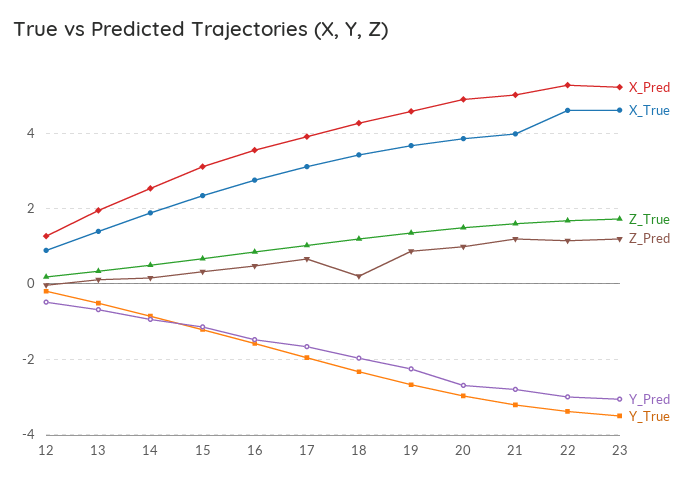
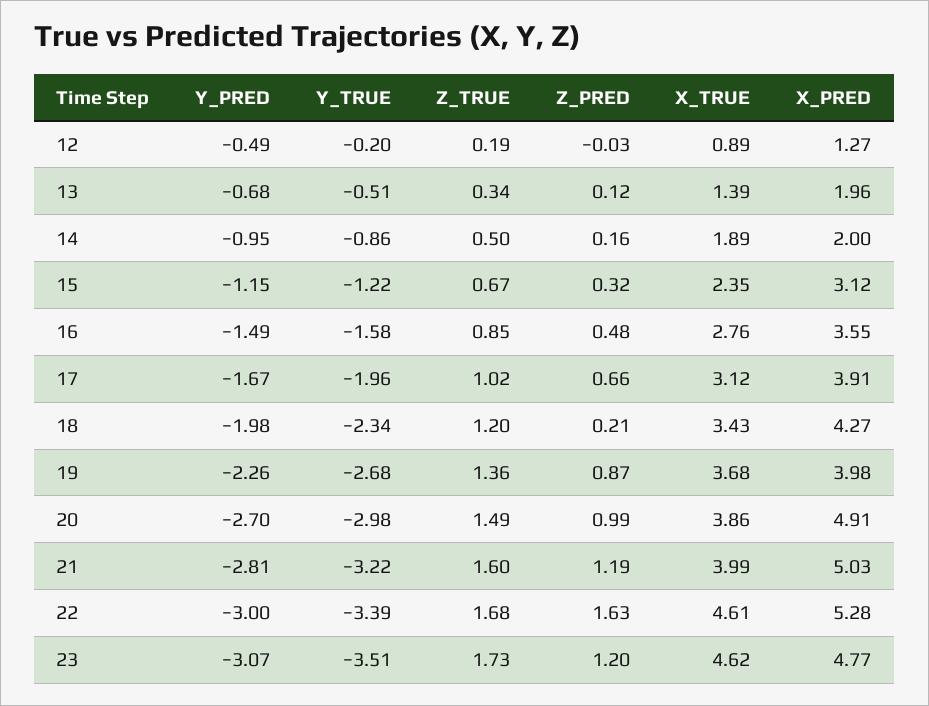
X_Pred, 14: 2.6 -> 2
X_Pred, 19: 4.6 -> 3.98
Z_Pred, 22: 1.2 -> 1.63
X_Pred, 23: 5.2 -> 4.77

